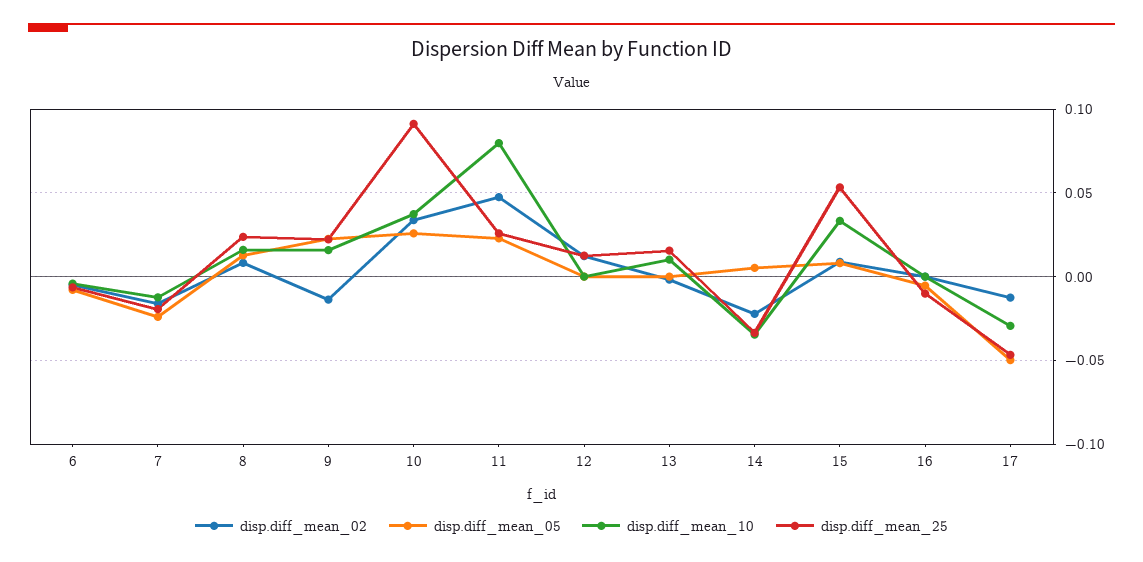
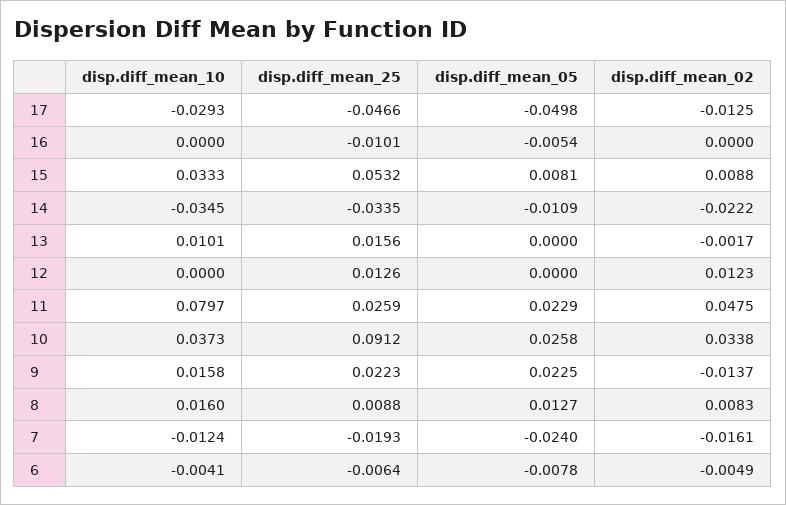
disp.diff_mean_25, 8: 0.025 -> 0.0088
disp.diff_mean_05, 14: 0.005 -> -0.0109

